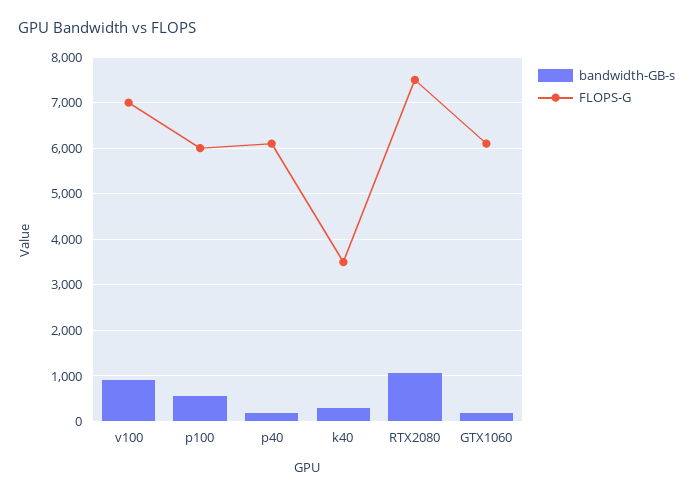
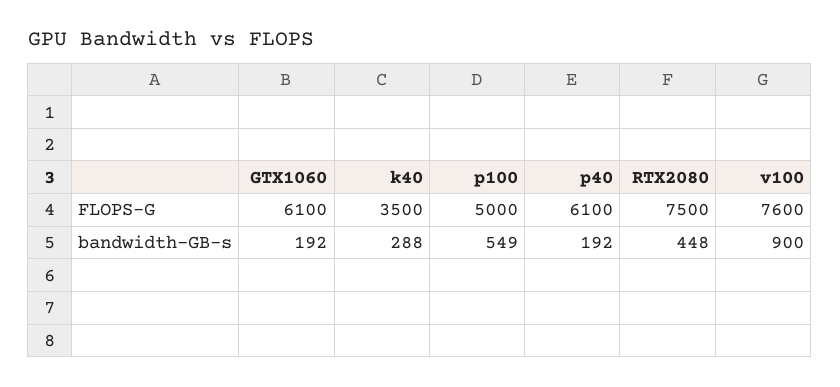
FLOPS-G, v100: 7000 -> 7600
FLOPS-G, p100: 6000 -> 5000
bandwidth-GB-s, RTX2080: 1000 -> 448

